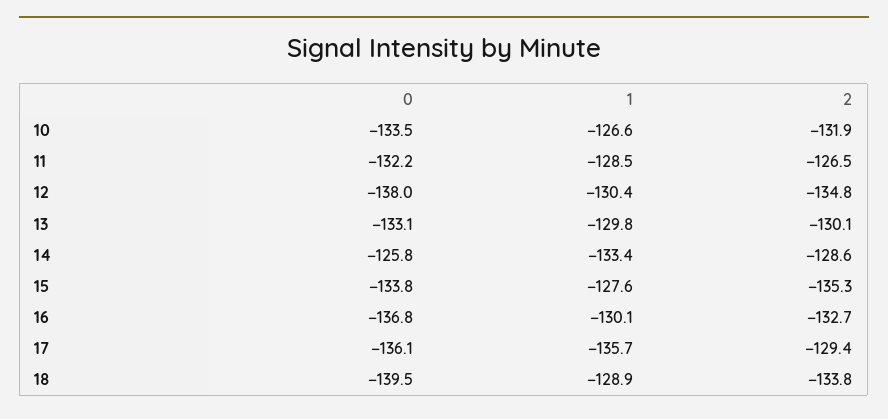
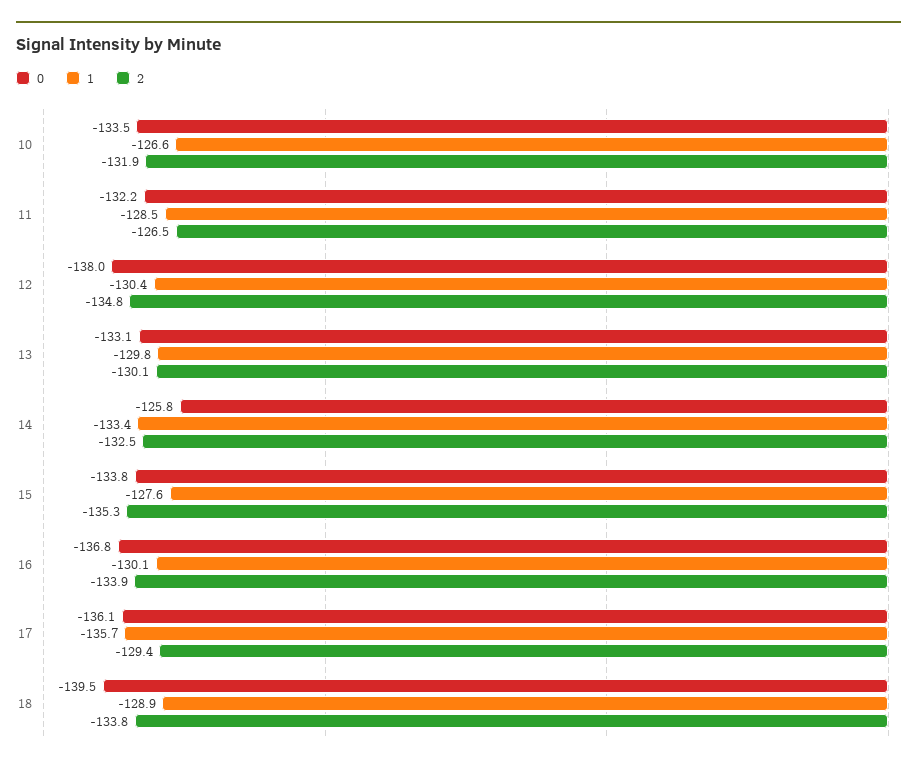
2, 14: -128.6 -> -132.5
2, 16: -132.7 -> -133.9

